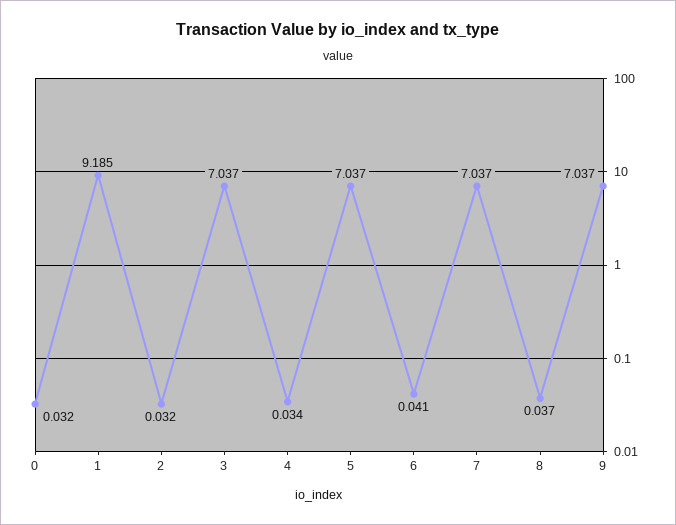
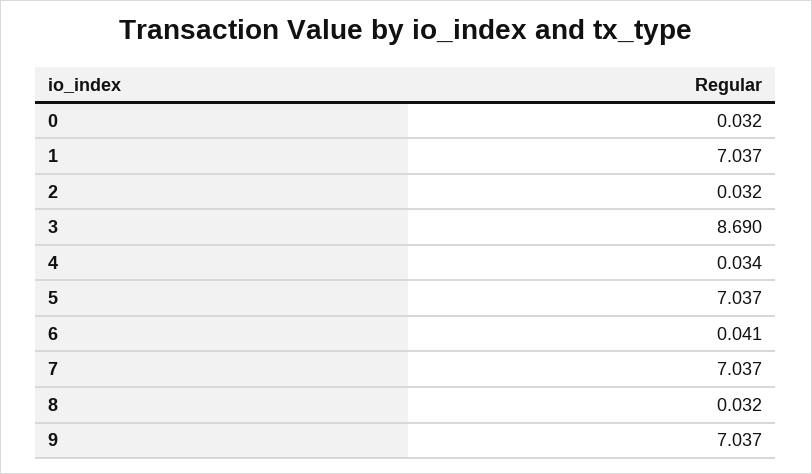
1: 9.185 -> 7.037
3: 7.037 -> 8.69
8: 0.037 -> 0.032

